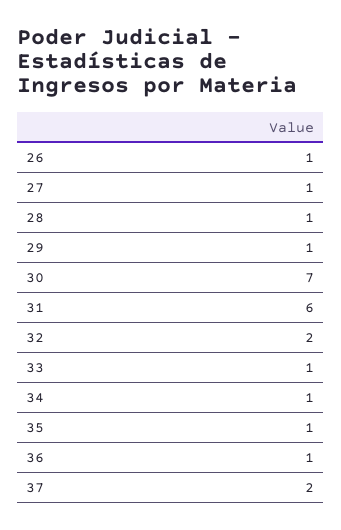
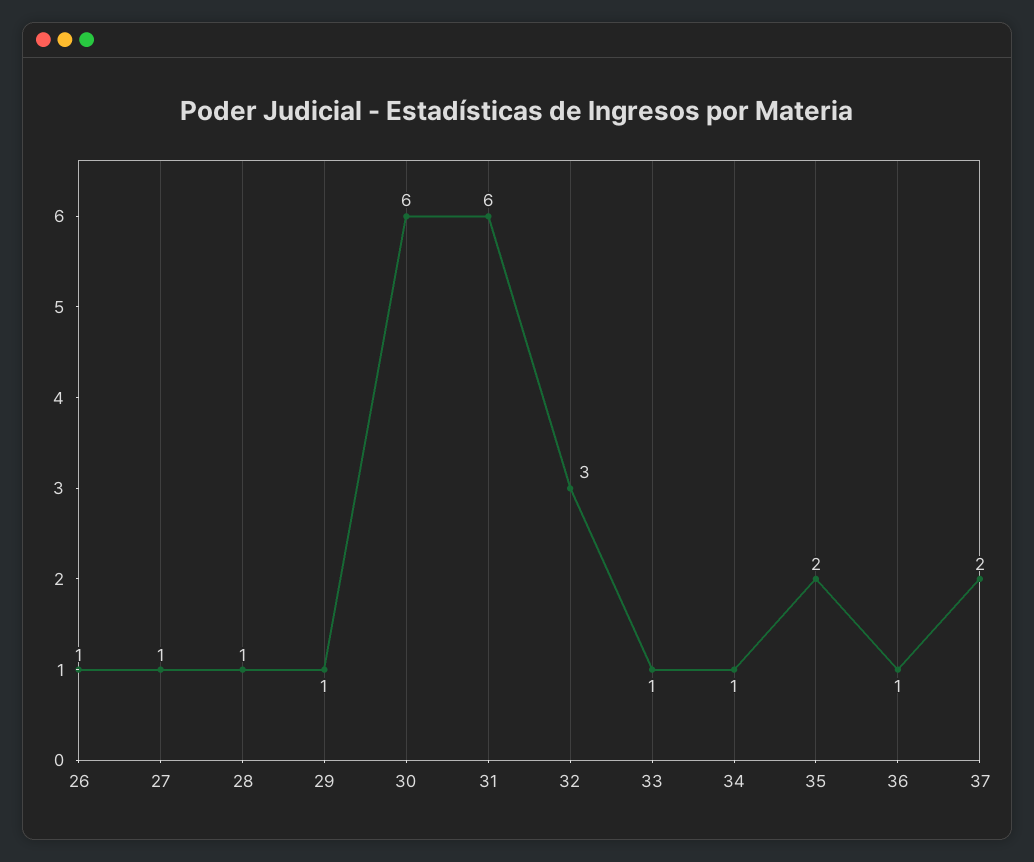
30: 7 -> 6
32: 2 -> 3
35: 1 -> 2

